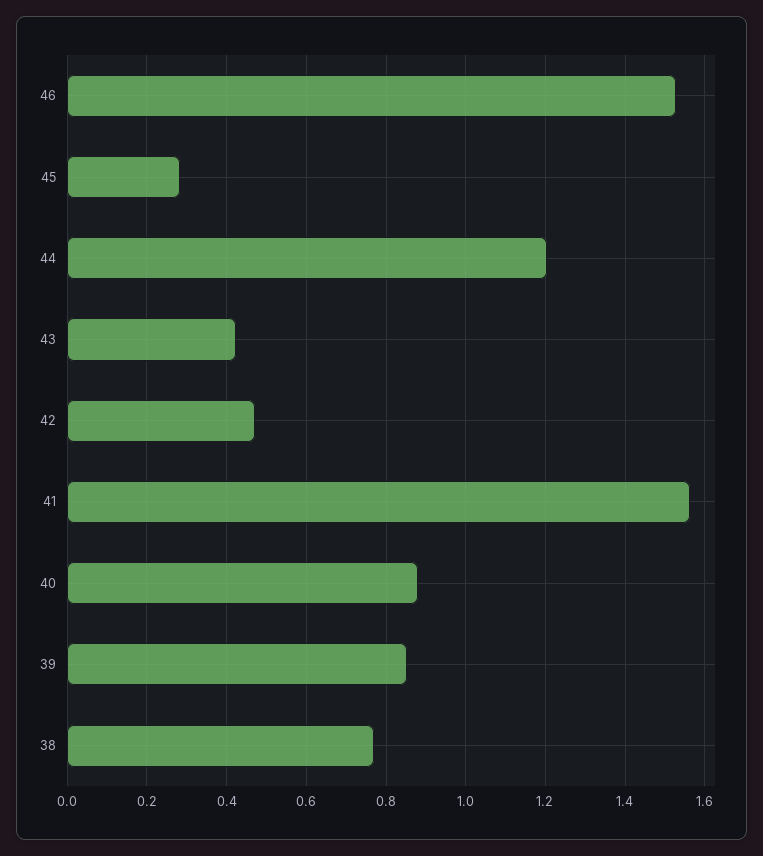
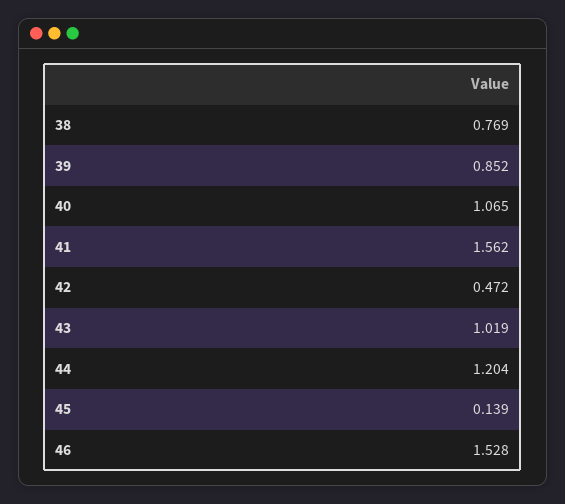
45: 0.28 -> 0.139
43: 0.42 -> 1.019
40: 0.88 -> 1.065

